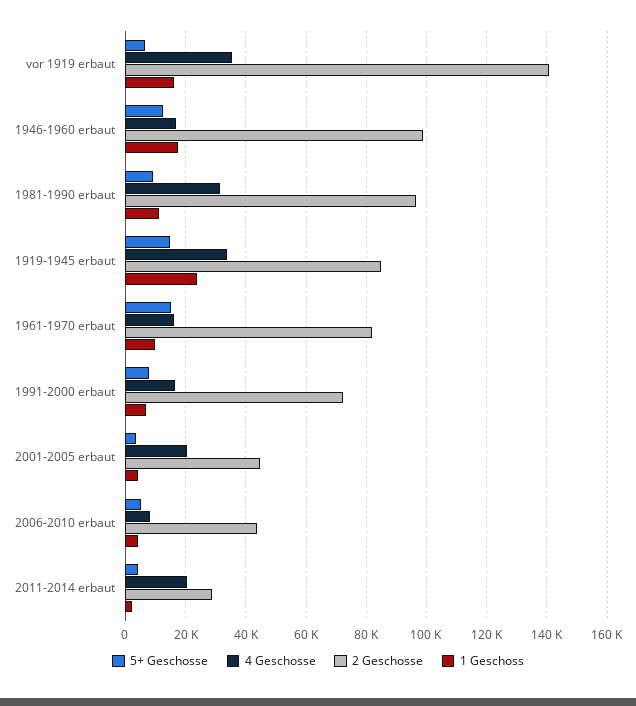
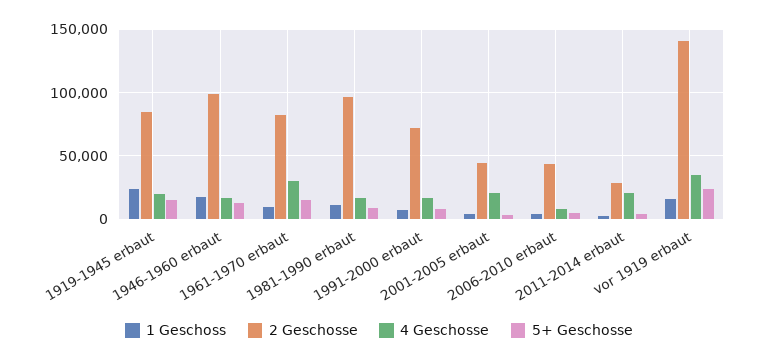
5+ Geschosse, vor 1919 erbaut: 6000 -> 25000
4 Geschosse, 1981-1990 erbaut: 32000 -> 15000
4 Geschosse, 1919-1945 erbaut: 34000 -> 20000
4 Geschosse, 1961-1970 erbaut: 16000 -> 30000

